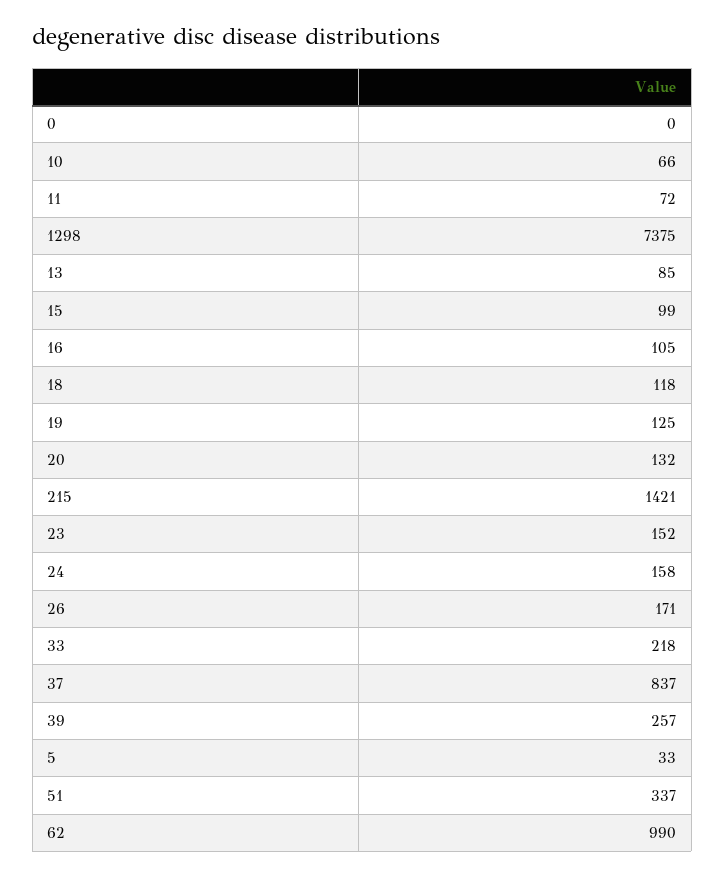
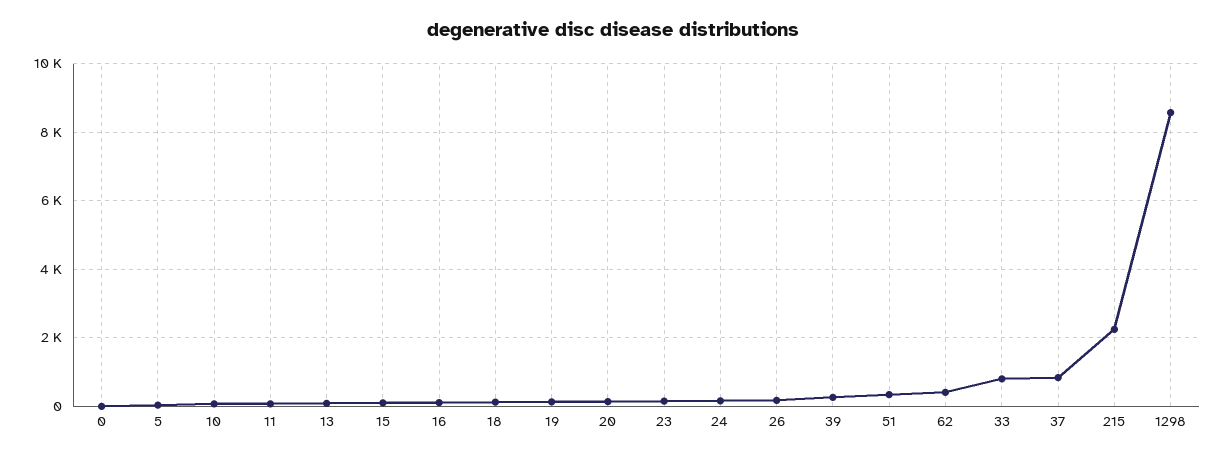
1298: 7375 -> 8600
215: 1421 -> 2200
33: 218 -> 800
62: 990 -> 400

